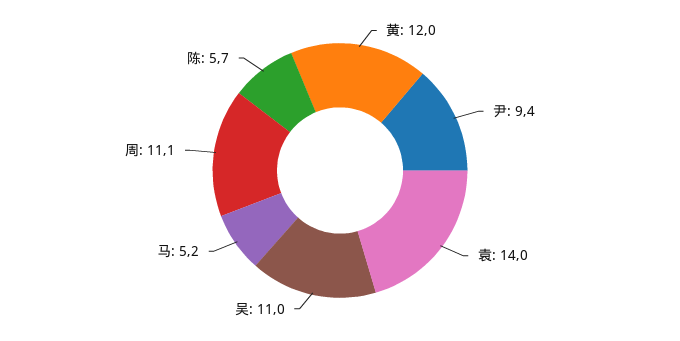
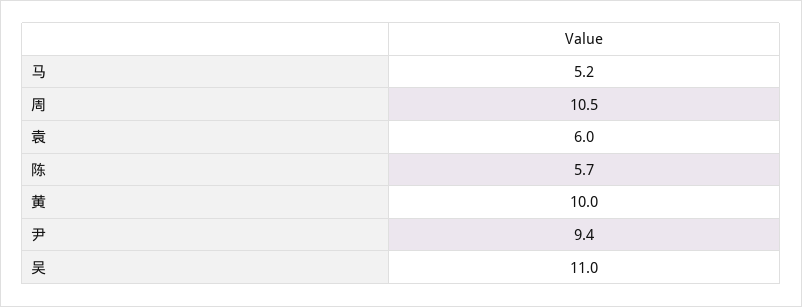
黄: 12 -> 10
袁: 14 -> 6
周: 11.1 -> 10.5

